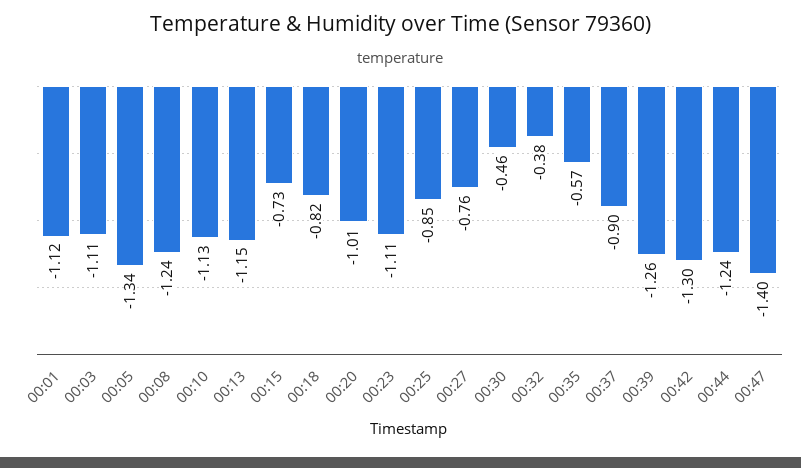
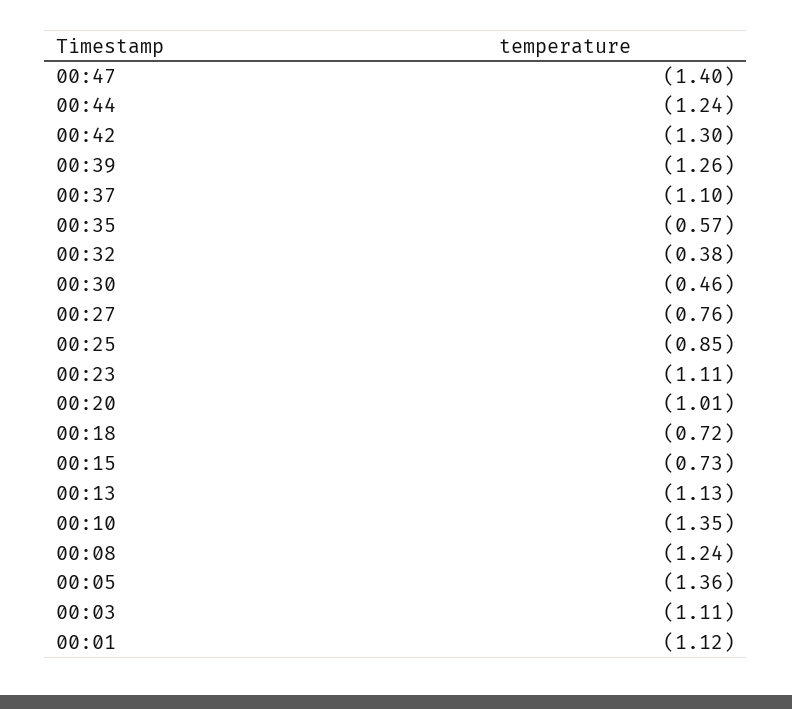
00:05: -1.34 -> -1.36
00:10: -1.13 -> -1.35
00:13: -1.15 -> -1.13
00:18: -0.82 -> -0.72
00:37: -0.9 -> -1.1

